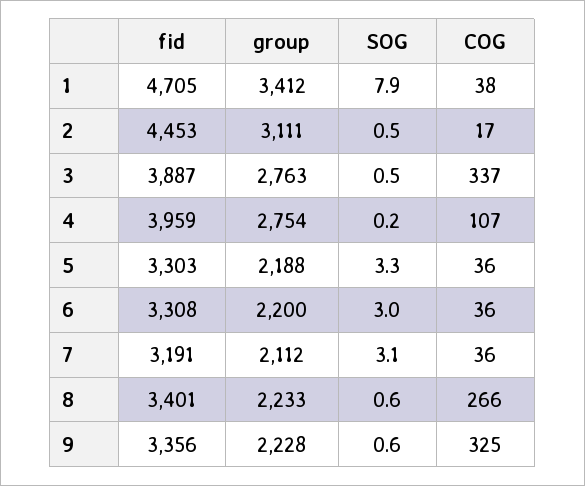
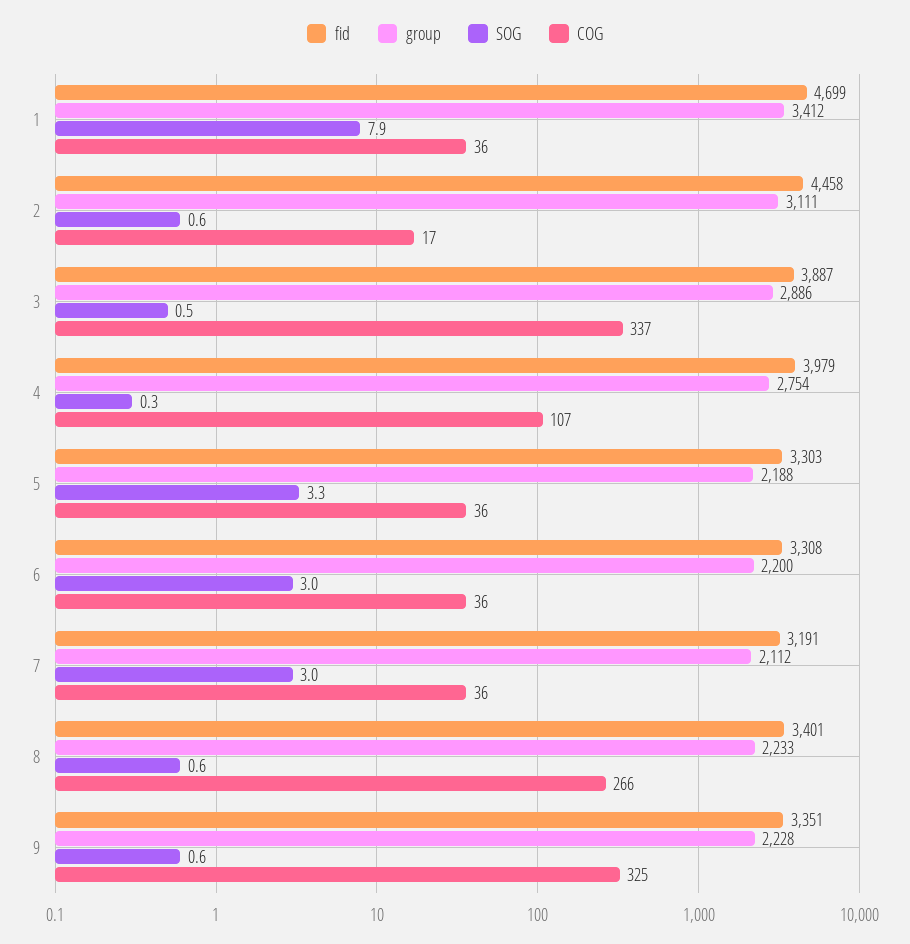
fid, 1: 4705 -> 4699
COG, 1: 38 -> 36
fid, 2: 4453 -> 4458
SOG, 2: 0.5 -> 0.6
group, 3: 2763 -> 2886
fid, 4: 3959 -> 3979
SOG, 4: 0.2 -> 0.3
SOG, 7: 3.1 -> 3
fid, 9: 3356 -> 3351

